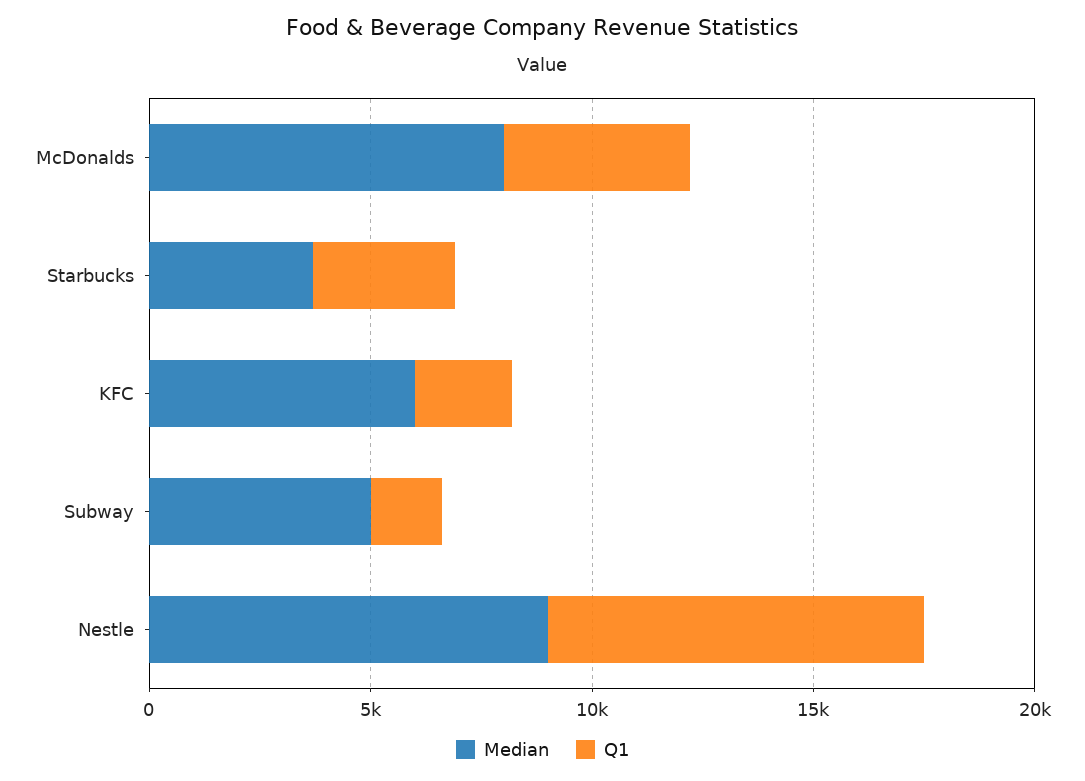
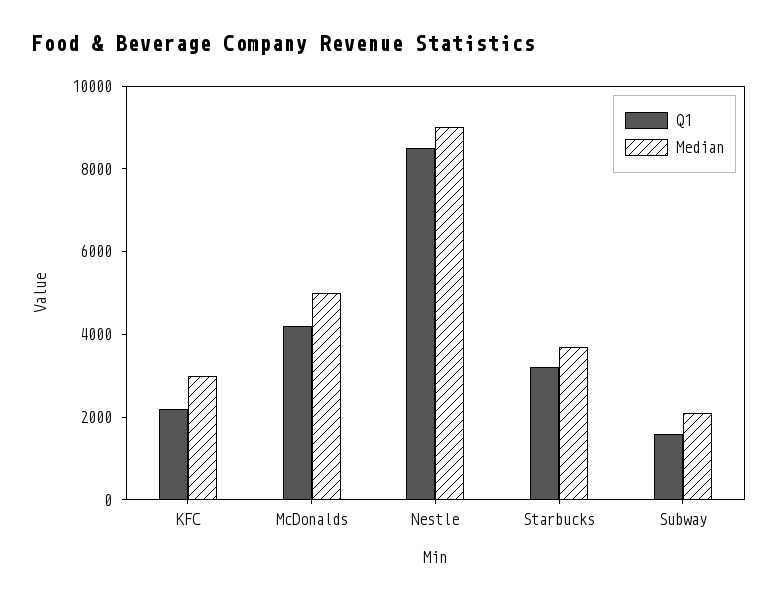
Median, McDonalds: 8000 -> 5000
Median, KFC: 6000 -> 3000
Median, Subway: 5000 -> 2000

